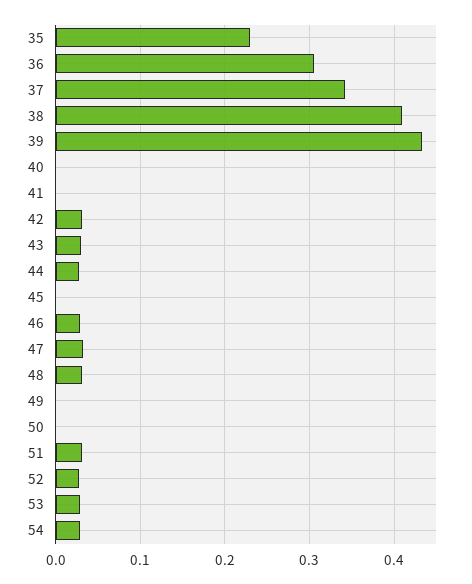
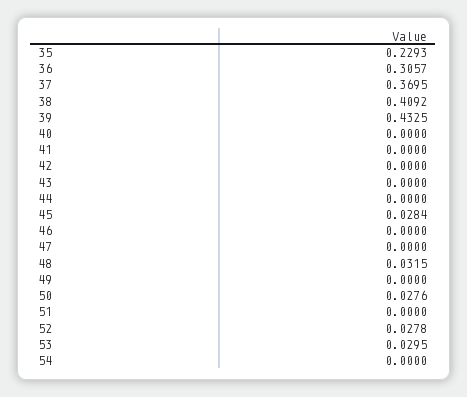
37: 0.34 -> 0.3695
42: 0.03 -> 0
43: 0.03 -> 0
44: 0.03 -> 0
45: 0 -> 0.0284
46: 0.03 -> 0
47: 0.03 -> 0
50: 0 -> 0.0276
51: 0.03 -> 0
54: 0.03 -> 0

